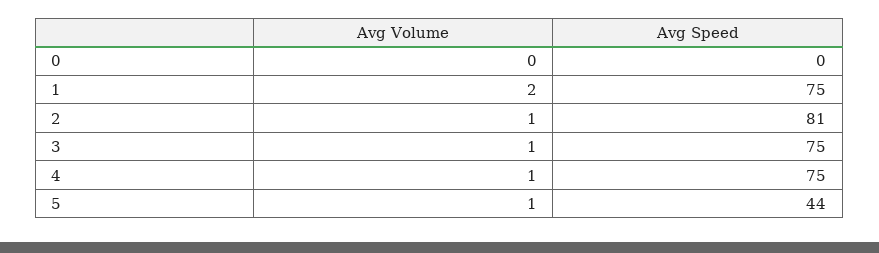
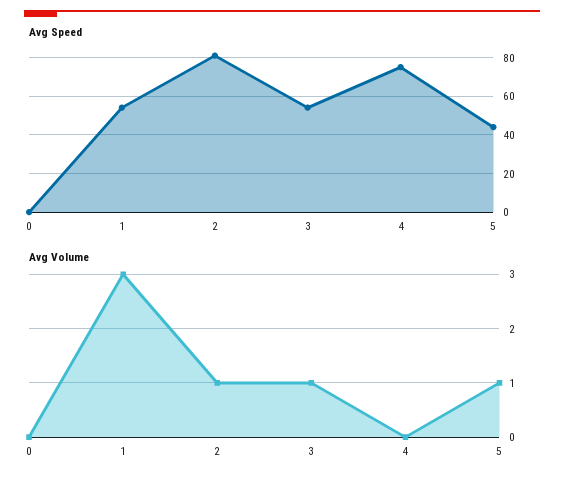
Avg Volume, 1: 2 -> 3
Avg Speed, 1: 75 -> 55
Avg Speed, 3: 75 -> 55
Avg Volume, 4: 1 -> 0

